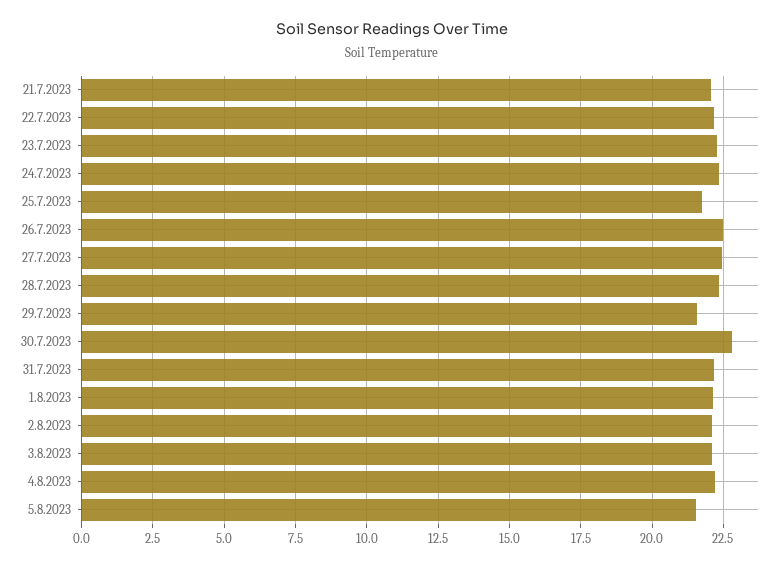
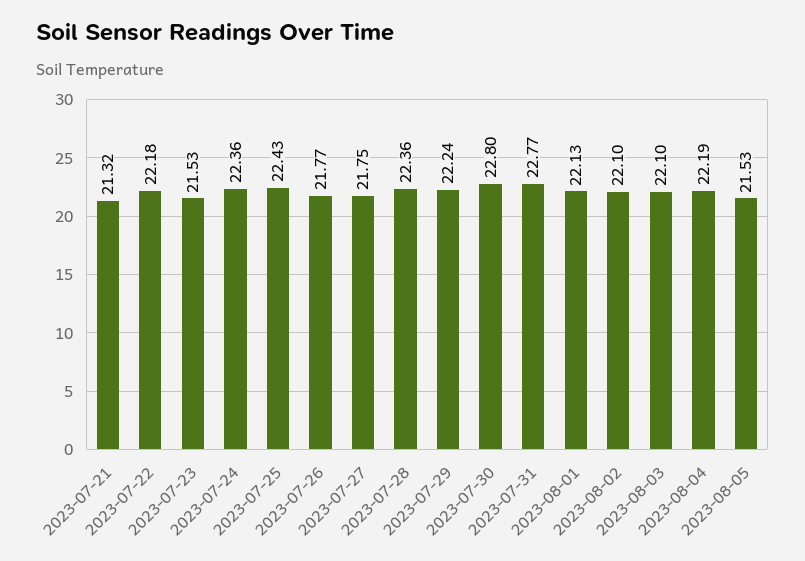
21.7.2023: 22 -> 21.32
23.7.2023: 22.25 -> 21.53
25.7.2023: 21.75 -> 22.43
26.7.2023: 22.5 -> 21.77
27.7.2023: 22.5 -> 21.75
29.7.2023: 21.5 -> 22.24
31.7.2023: 22.25 -> 22.77

